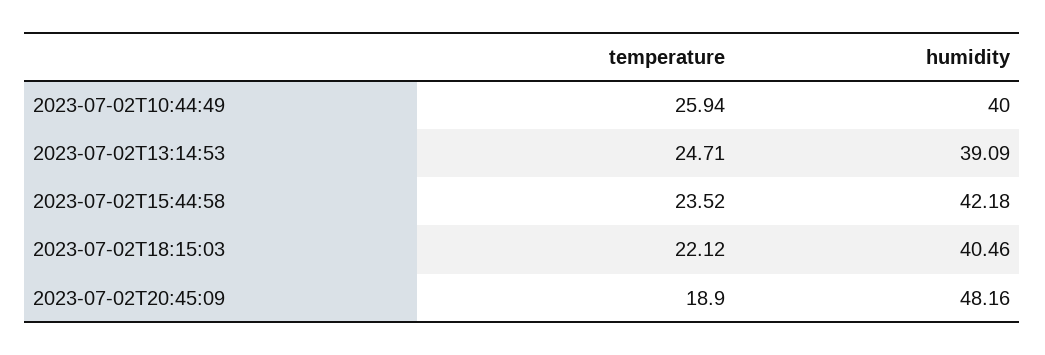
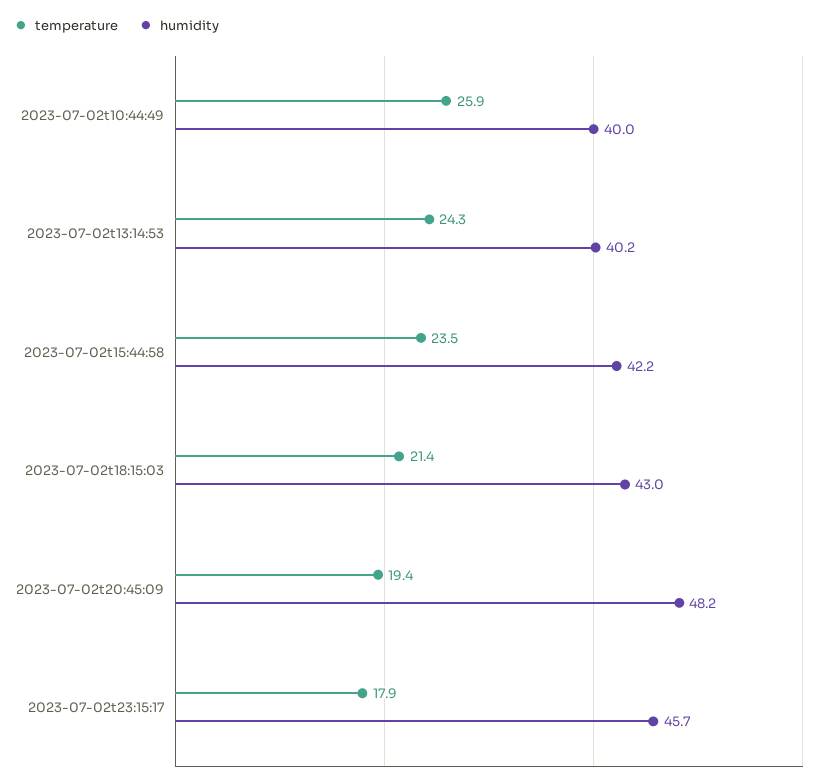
temperature, 2023-07-02T13:14:53: 24.71 -> 24.3
humidity, 2023-07-02T13:14:53: 39.09 -> 40.2
temperature, 2023-07-02T18:15:03: 22.12 -> 21.4
humidity, 2023-07-02T18:15:03: 40.46 -> 43
temperature, 2023-07-02T20:45:09: 18.9 -> 19.4
temperature, 2023-07-02t23:15:17: none -> 17.9
humidity, 2023-07-02t23:15:17: none -> 45.7

